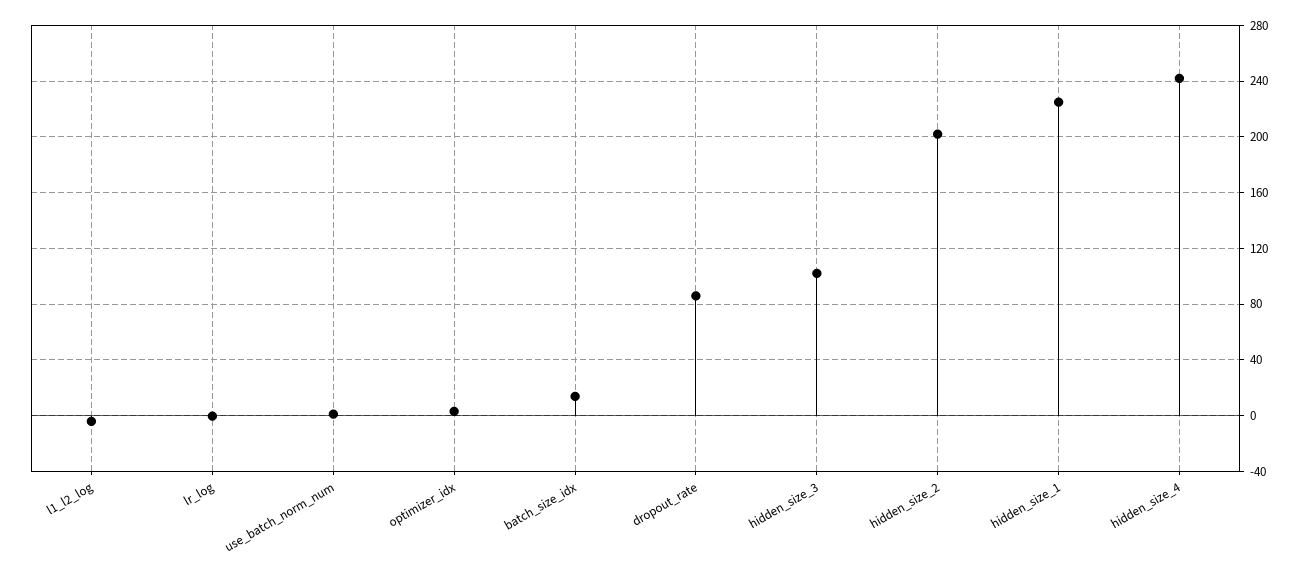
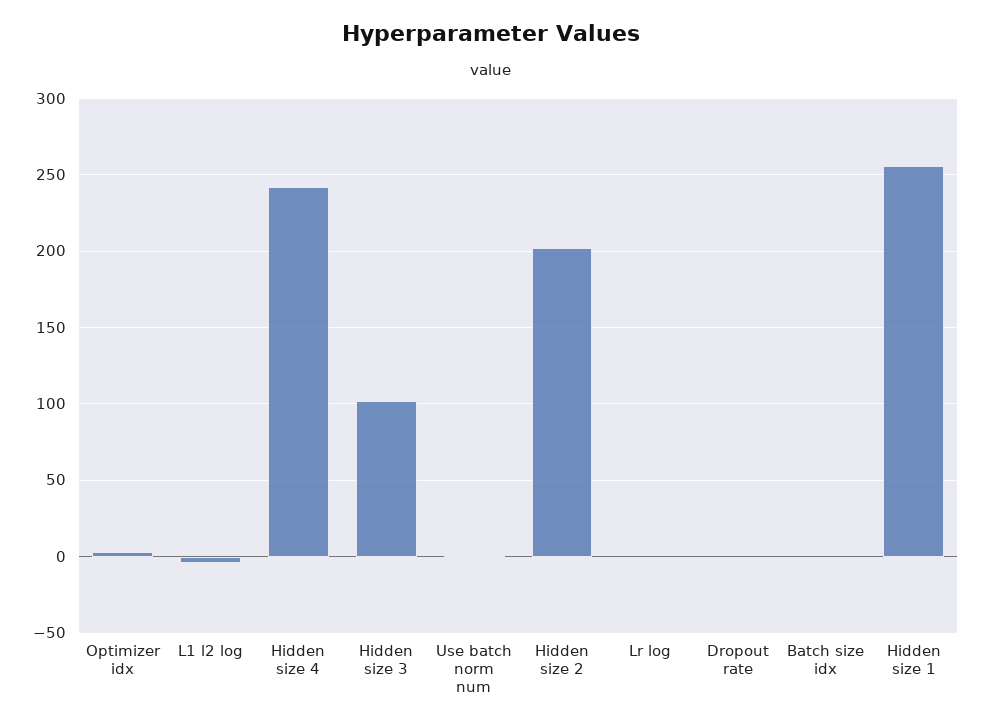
batch_size_idx: 15 -> 0
dropout_rate: 85 -> 0
hidden_size_1: 225 -> 255

